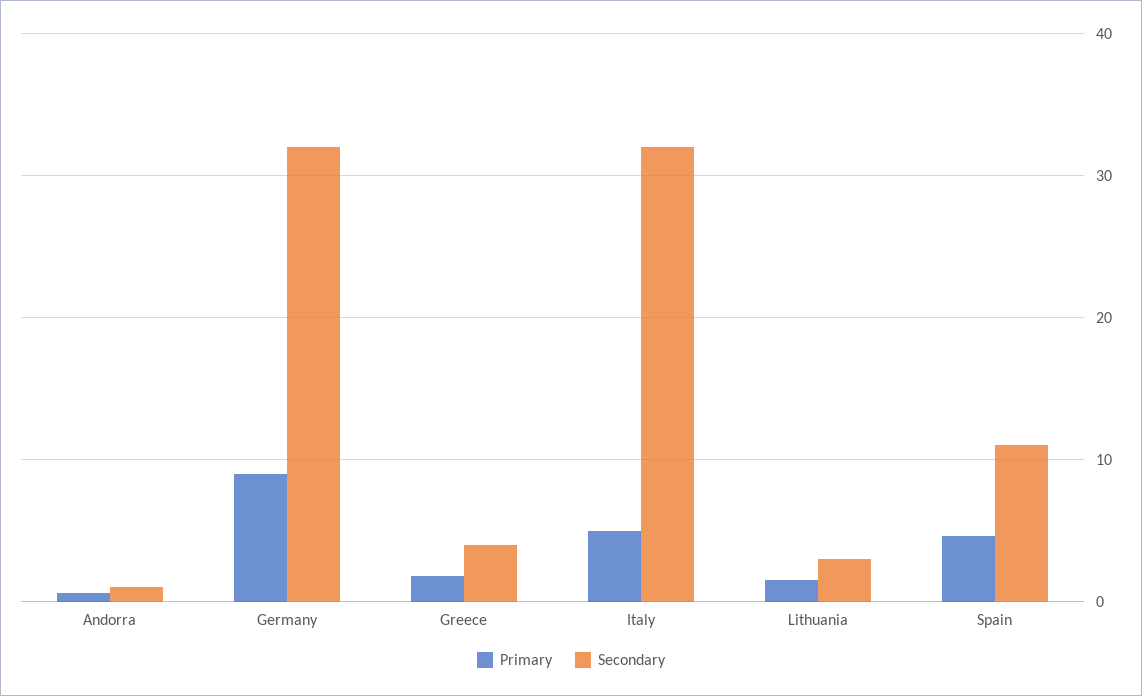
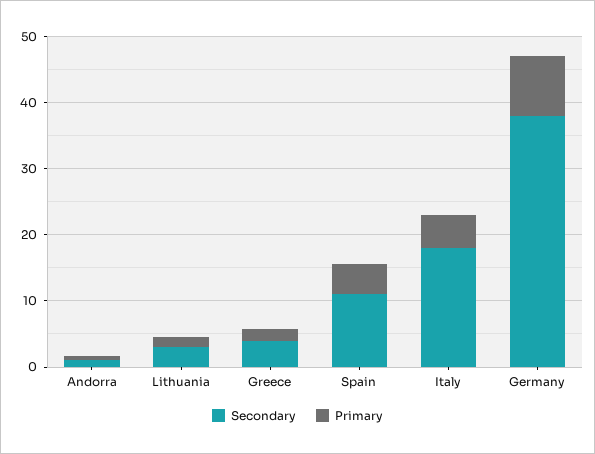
Secondary, Germany: 32 -> 38
Secondary, Italy: 32 -> 18

